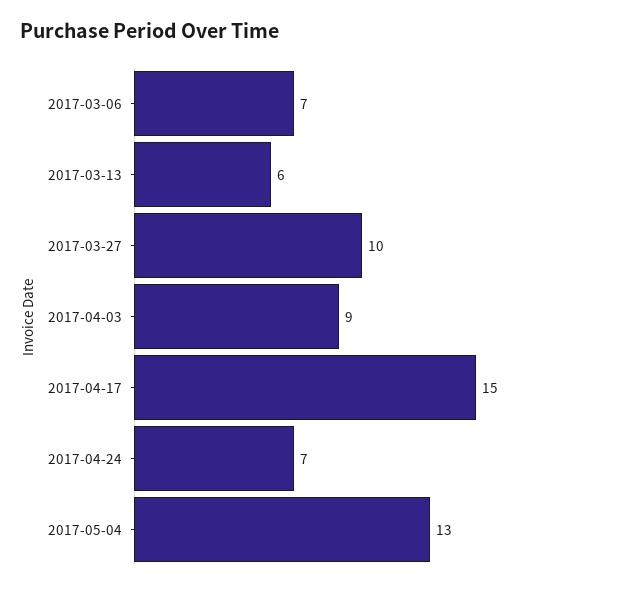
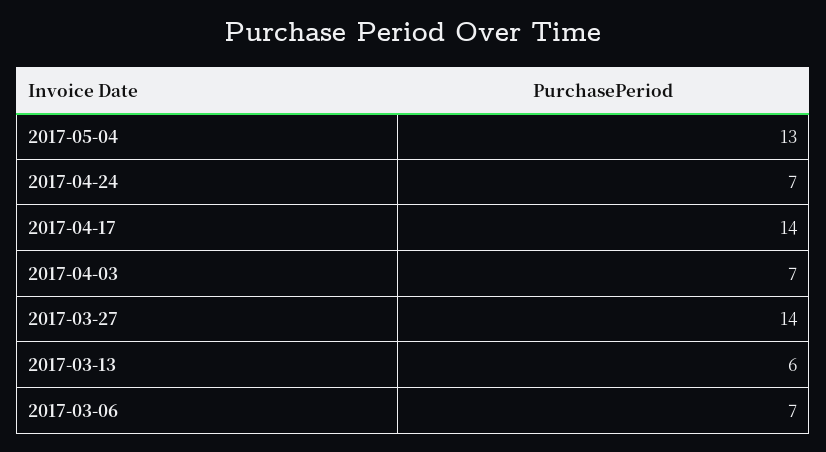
2017-03-27: 10 -> 14
2017-04-03: 9 -> 7
2017-04-17: 15 -> 14

